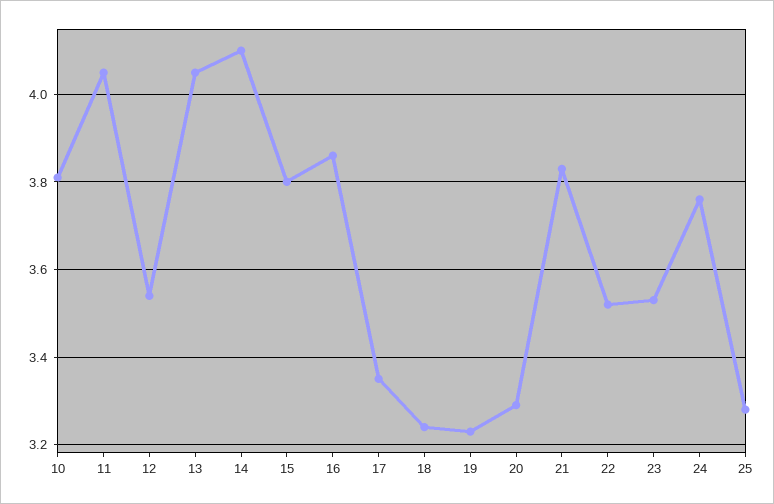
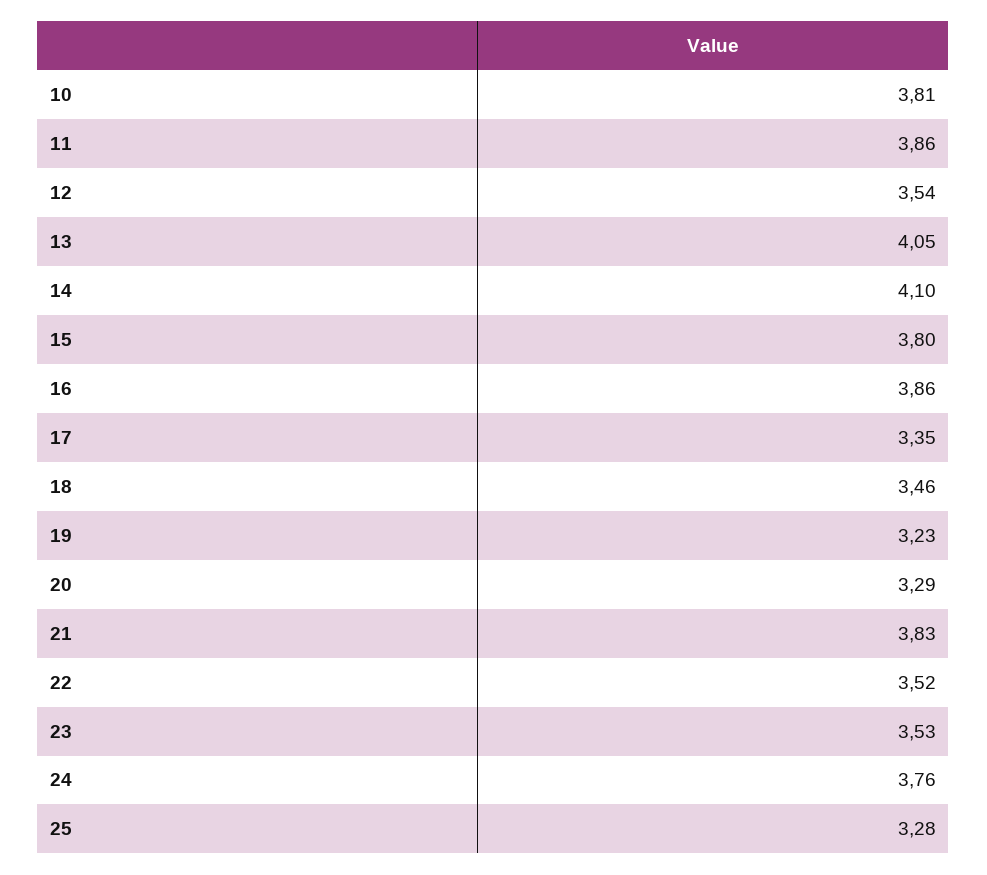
11: 4.05 -> 3.86
18: 3.25 -> 3.46

